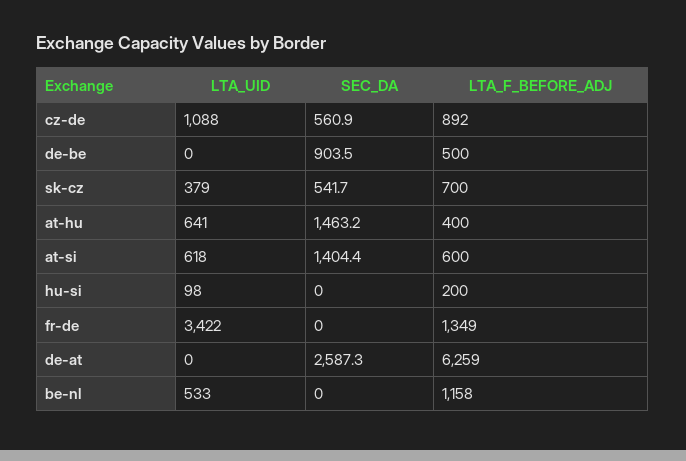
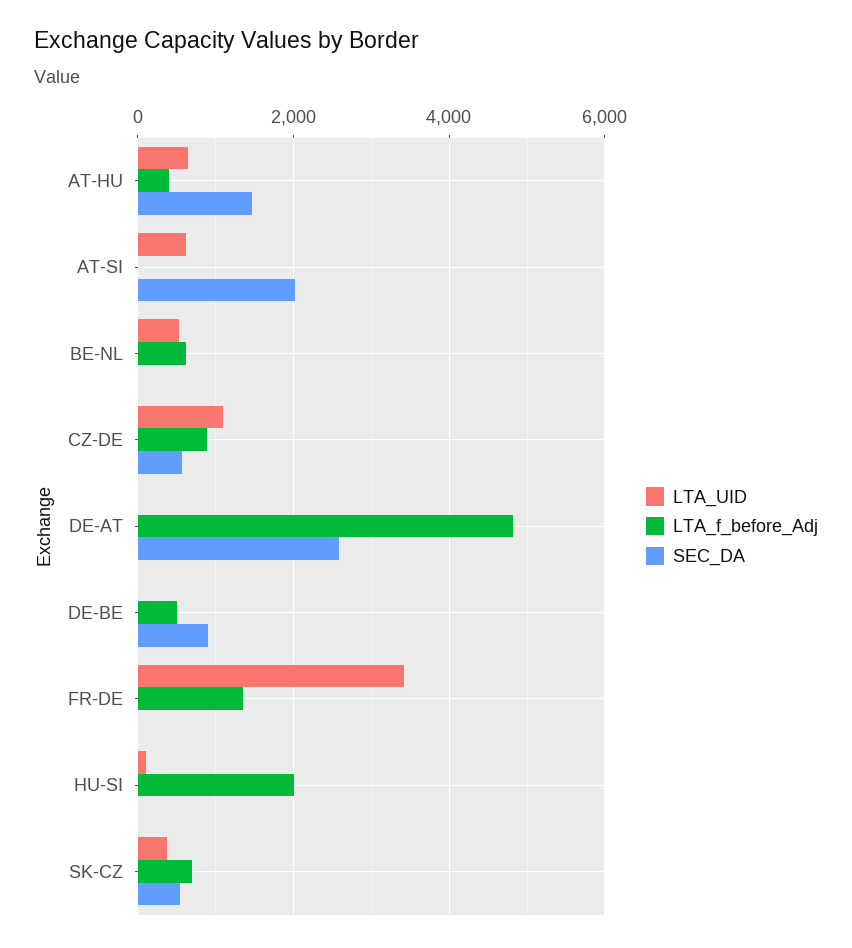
SEC_DA, at-si: 1404.4 -> 2000
LTA_F_BEFORE_ADJ, at-si: 600 -> 0
LTA_F_BEFORE_ADJ, hu-si: 200 -> 2000
LTA_F_BEFORE_ADJ, de-at: 6259 -> 4800
LTA_F_BEFORE_ADJ, be-nl: 1158 -> 600

